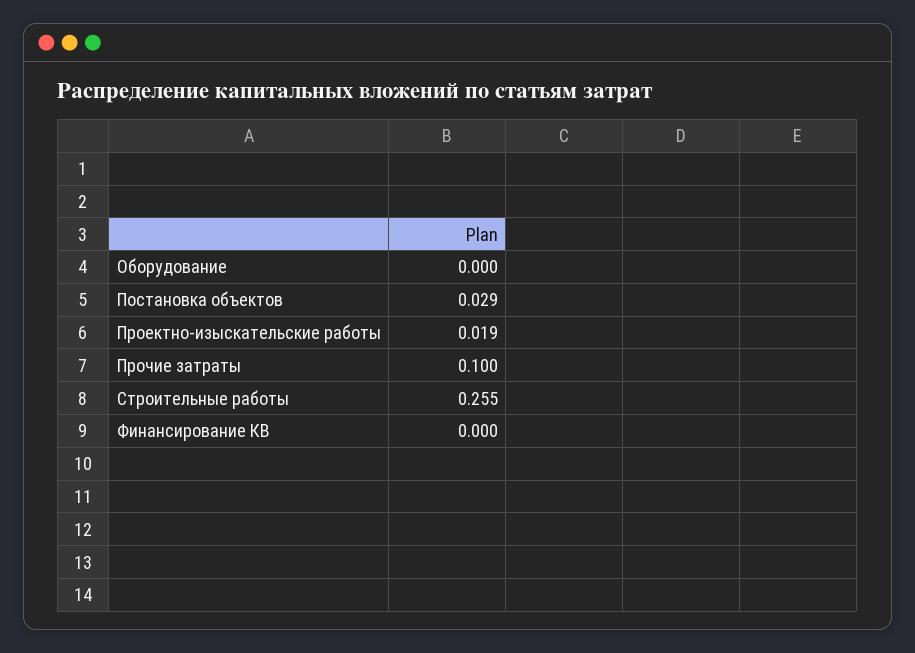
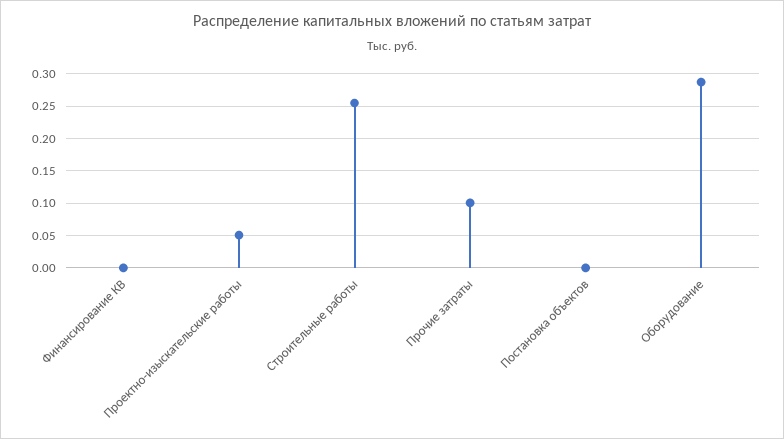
Оборудование: 0 -> 0.29
Постановка объектов: 0.029 -> 0
Проектно-изыскательские работы: 0.019 -> 0.05

